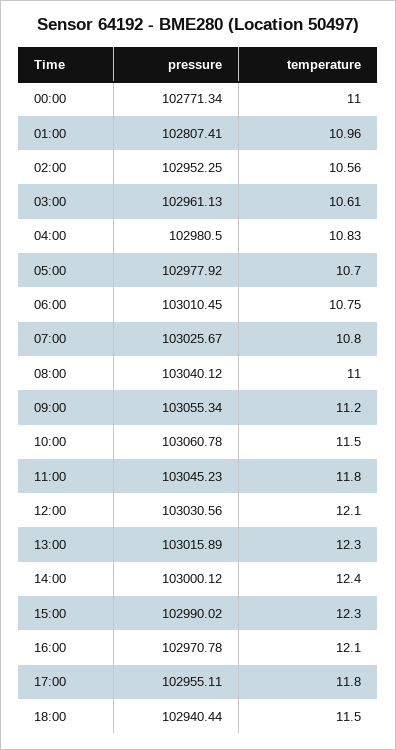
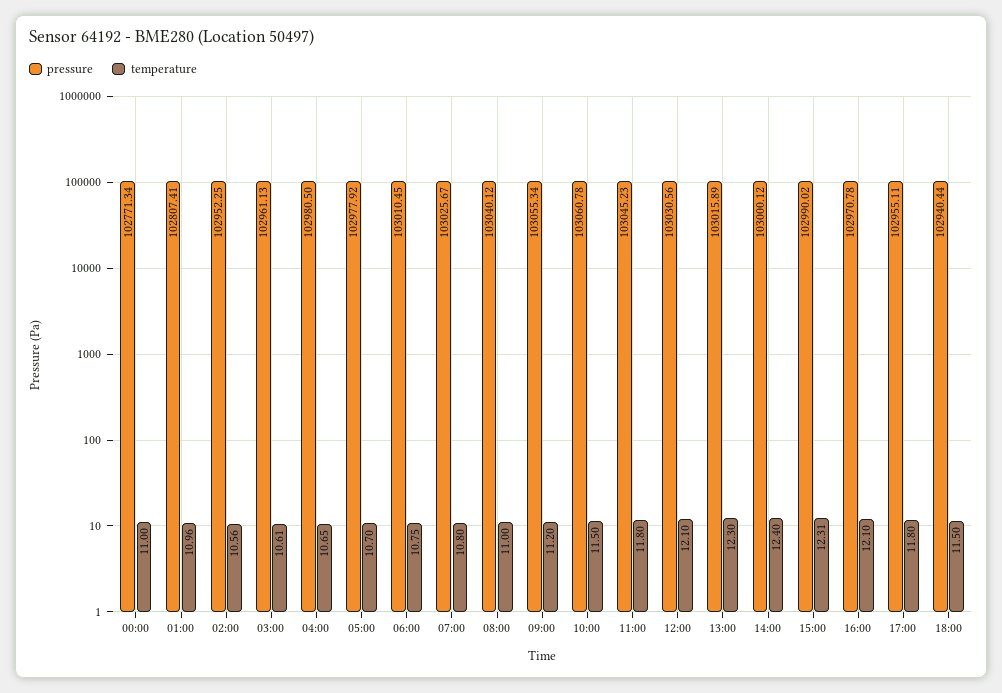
temperature, 04:00: 10.83 -> 10.65
temperature, 15:00: 12.3 -> 12.31

